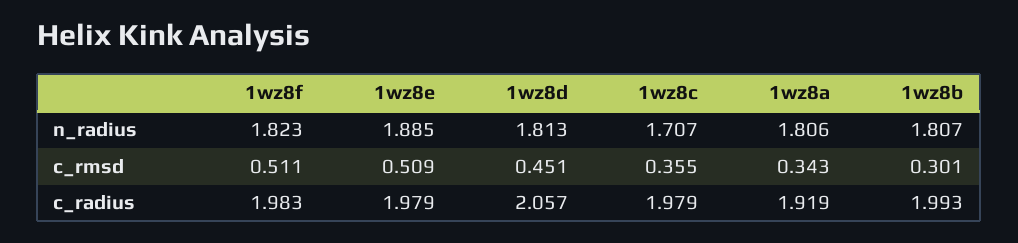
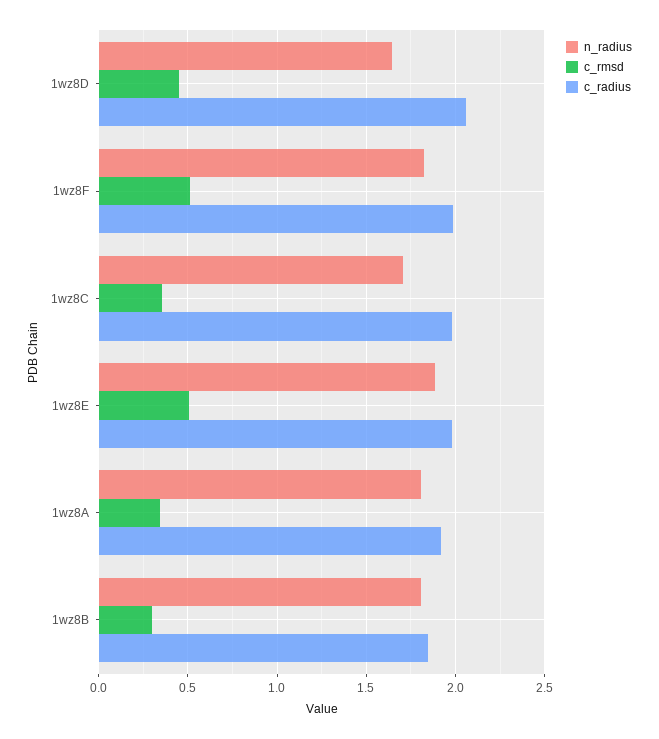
n_radius, 1wz8d: 1.813 -> 1.65
c_radius, 1wz8b: 1.993 -> 1.85

